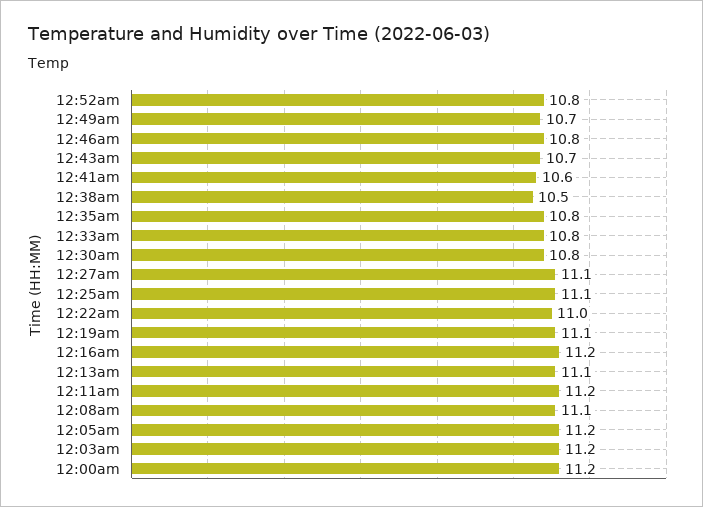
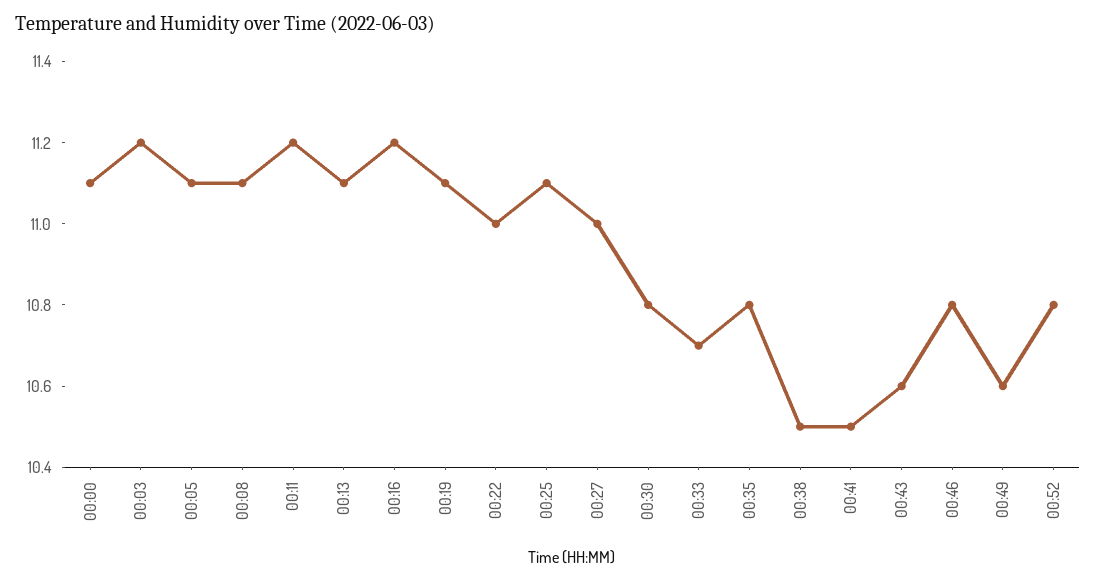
12:49am: 10.7 -> 10.6
12:43am: 10.7 -> 10.6
12:41am: 10.6 -> 10.5
12:33am: 10.8 -> 10.7
12:27am: 11.1 -> 11
12:05am: 11.2 -> 11.1
12:00am: 11.2 -> 11.1

